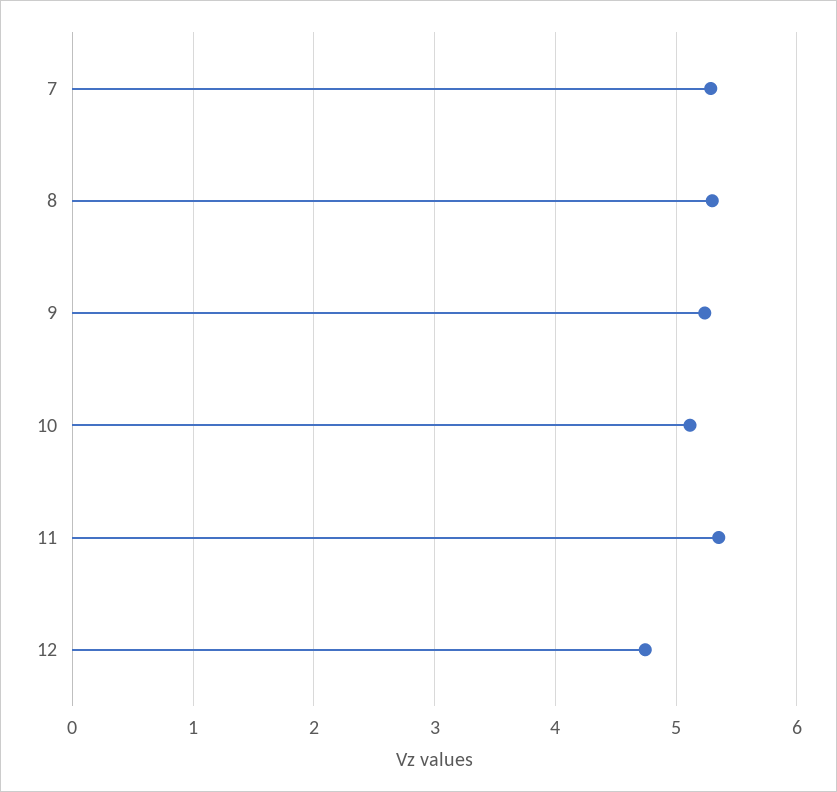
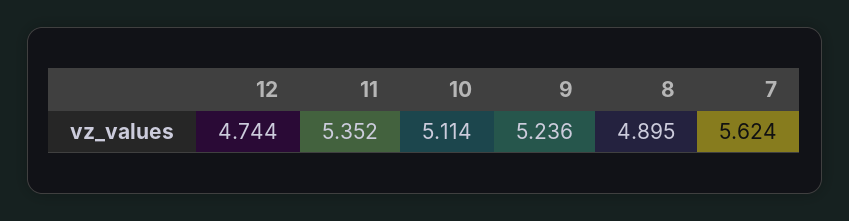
7: 5.3 -> 5.624
8: 5.3 -> 4.895

